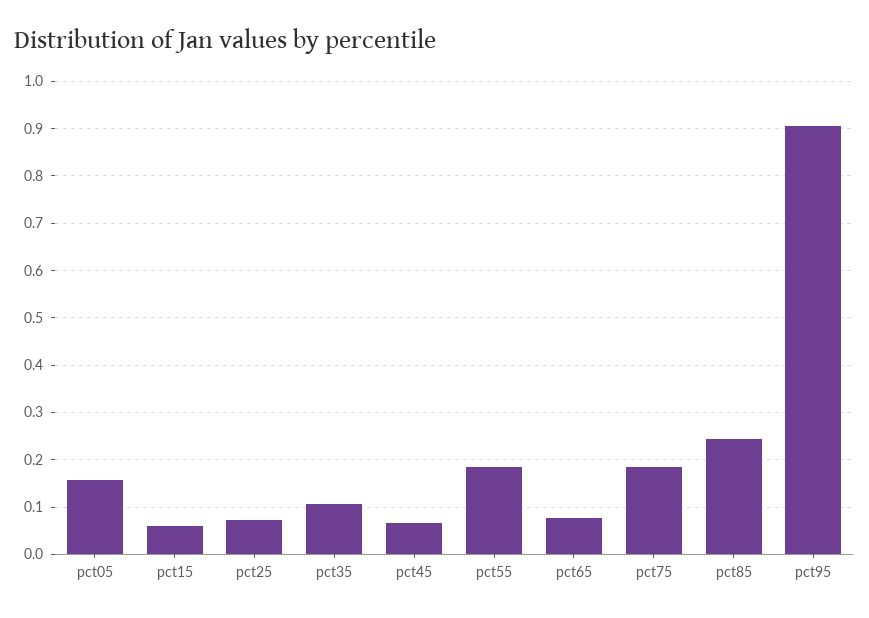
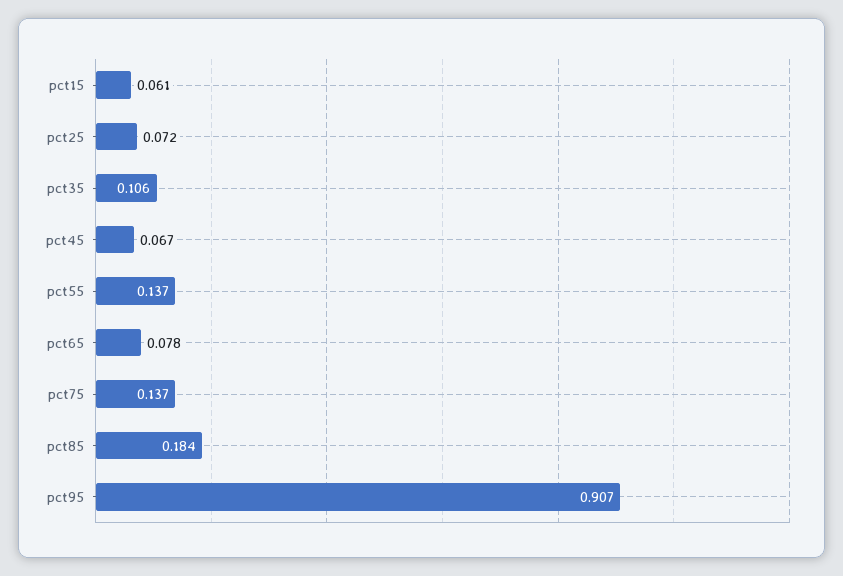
pct05: 0.16 -> none
pct55: 0.18 -> 0.137
pct75: 0.18 -> 0.137
pct85: 0.24 -> 0.184

